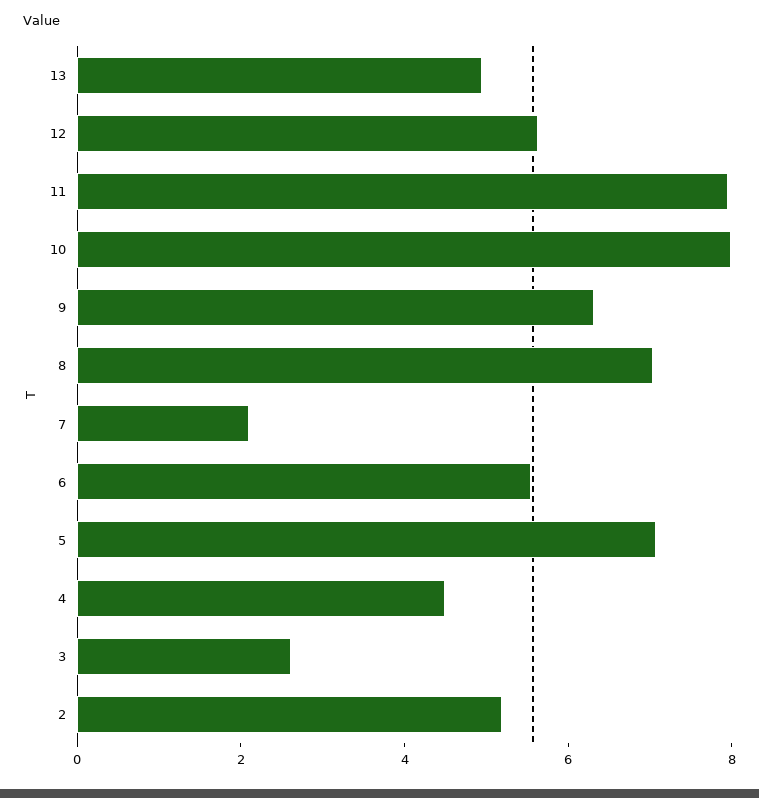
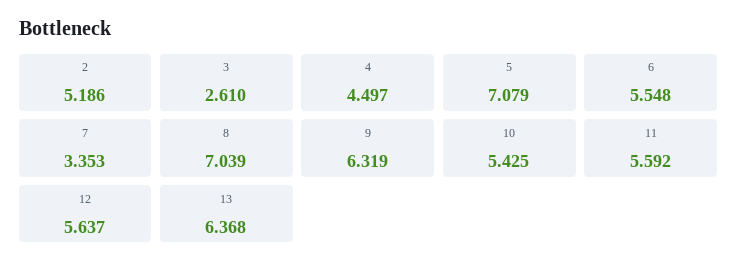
13: 5 -> 6.368
11: 8 -> 5.592
10: 8 -> 5.425
7: 2 -> 3.353

